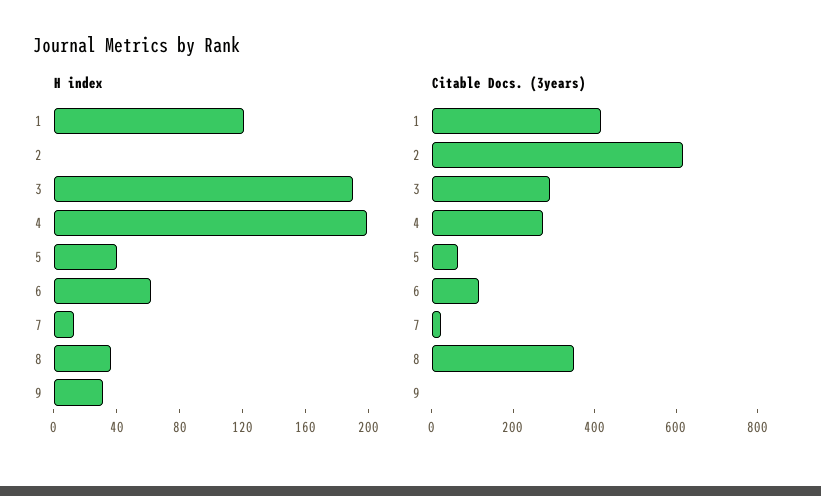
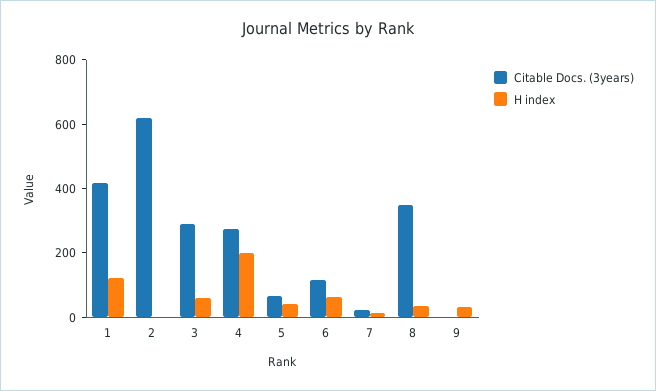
H index, 3: 190 -> 50

